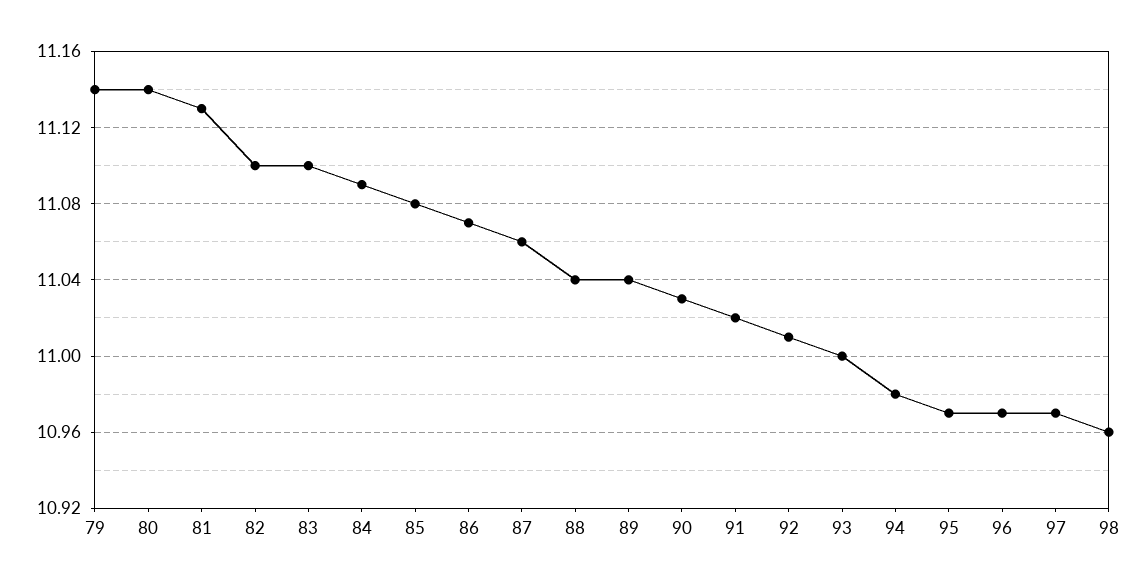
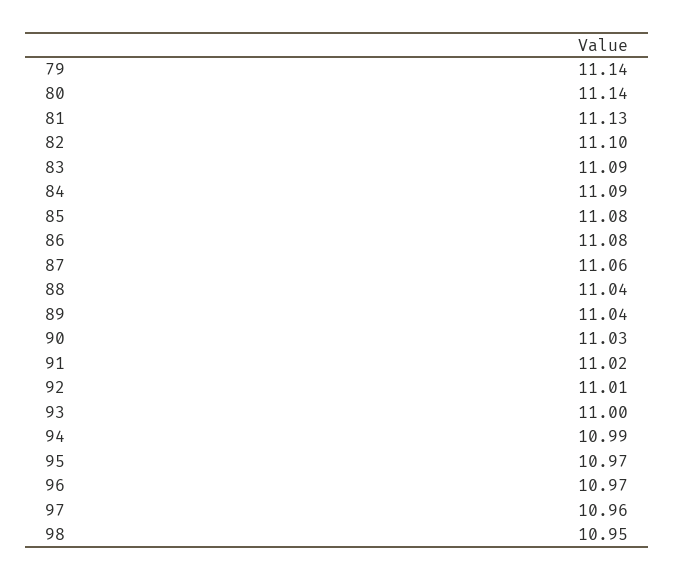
83: 11.1 -> 11.09
86: 11.07 -> 11.08
94: 10.98 -> 10.99
97: 10.97 -> 10.96
98: 10.96 -> 10.95

